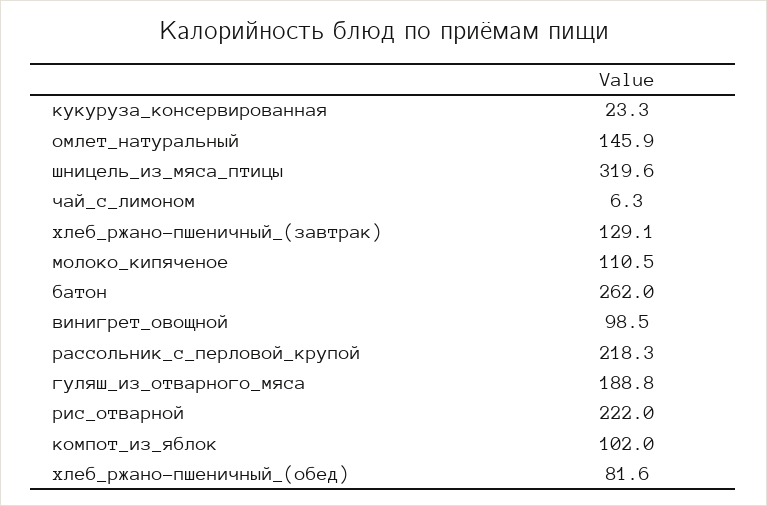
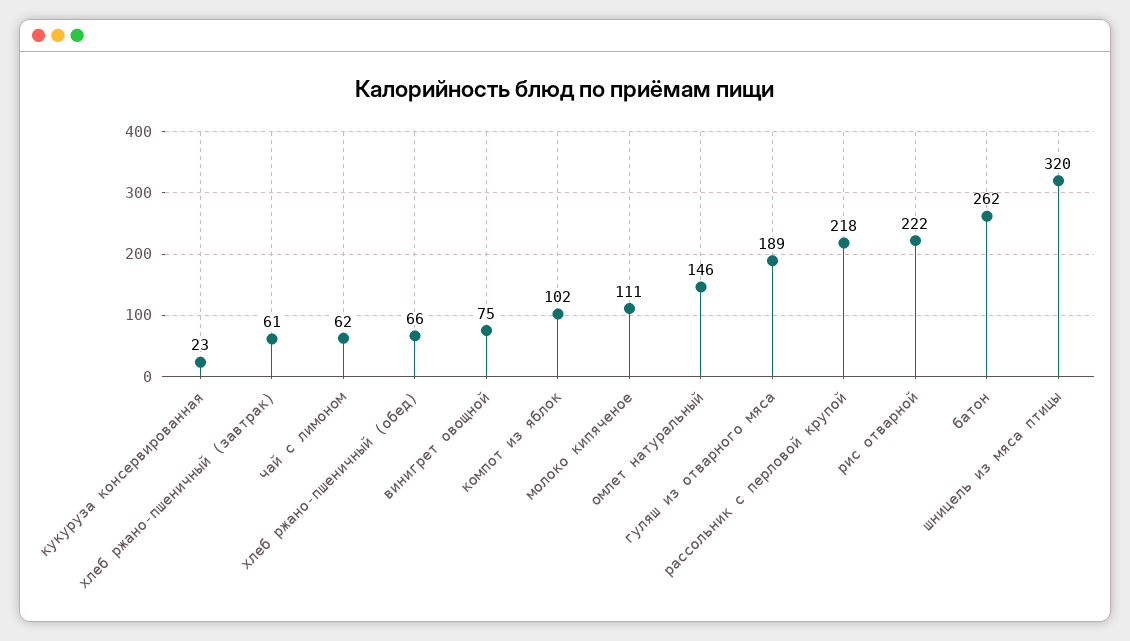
чай_с_лимоном: 6.3 -> 62
хлеб_ржано-пшеничный_(завтрак): 129.1 -> 61
винигрет_овощной: 98.5 -> 75
хлеб_ржано-пшеничный_(обед): 81.6 -> 66

